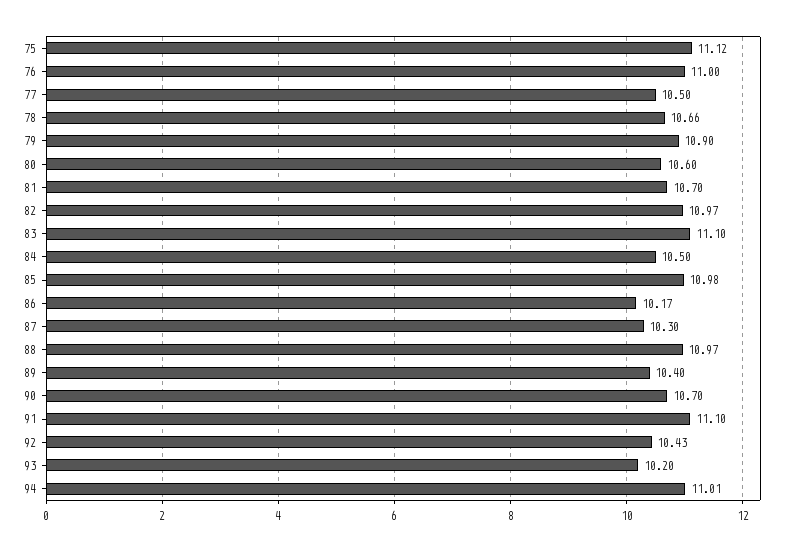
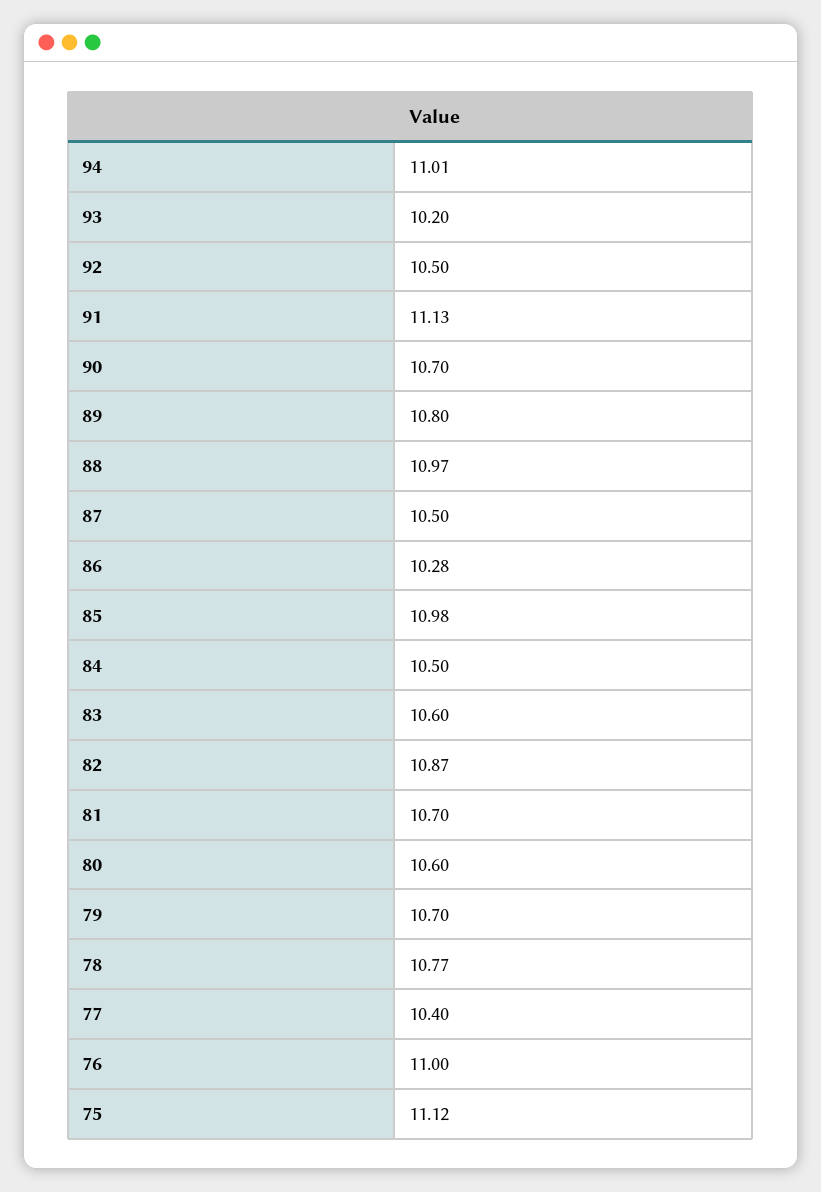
77: 10.5 -> 10.4
78: 10.66 -> 10.77
79: 10.9 -> 10.7
82: 10.97 -> 10.87
83: 11.1 -> 10.6
86: 10.17 -> 10.28
87: 10.3 -> 10.5
89: 10.4 -> 10.8
91: 11.1 -> 11.13
92: 10.43 -> 10.5

